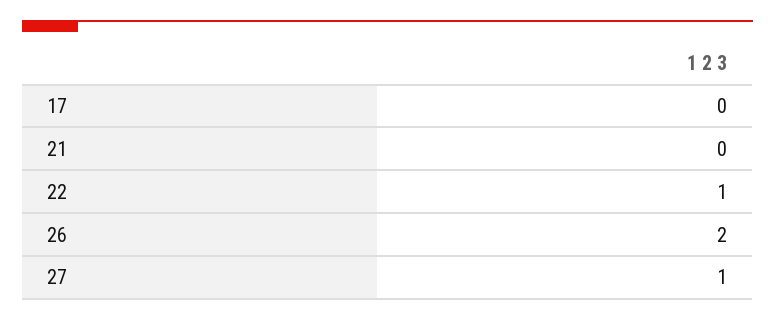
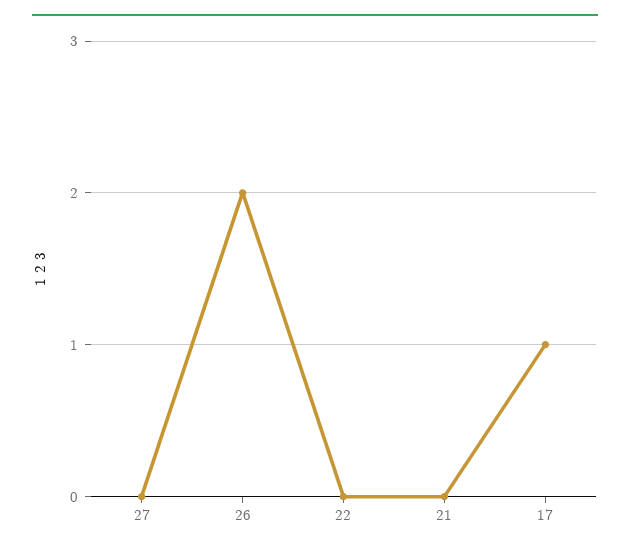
17: 0 -> 1
22: 1 -> 0
27: 1 -> 0

